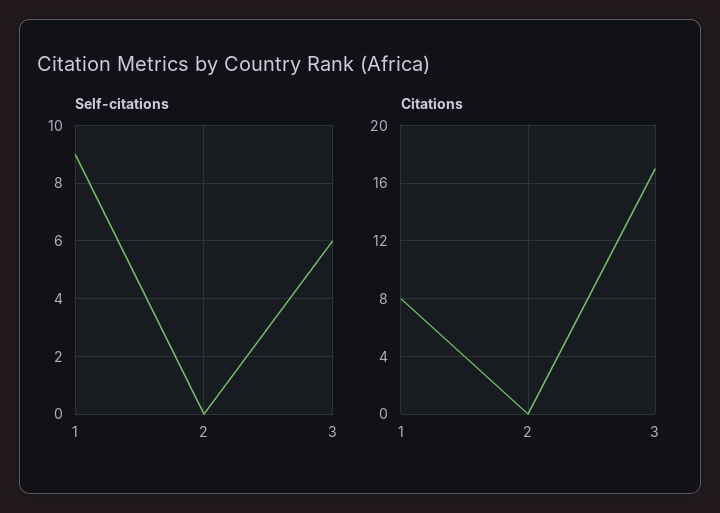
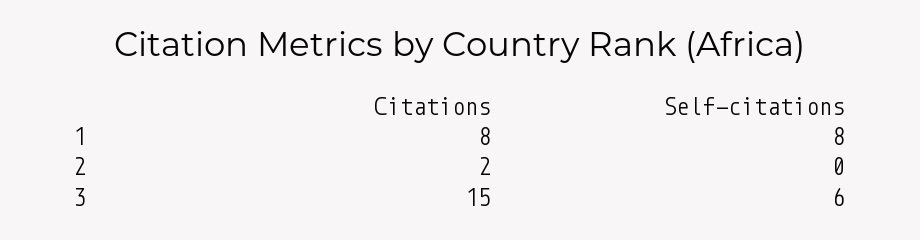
Self-citations, 1: 9 -> 8
Citations, 2: 0 -> 2
Citations, 3: 17 -> 15

